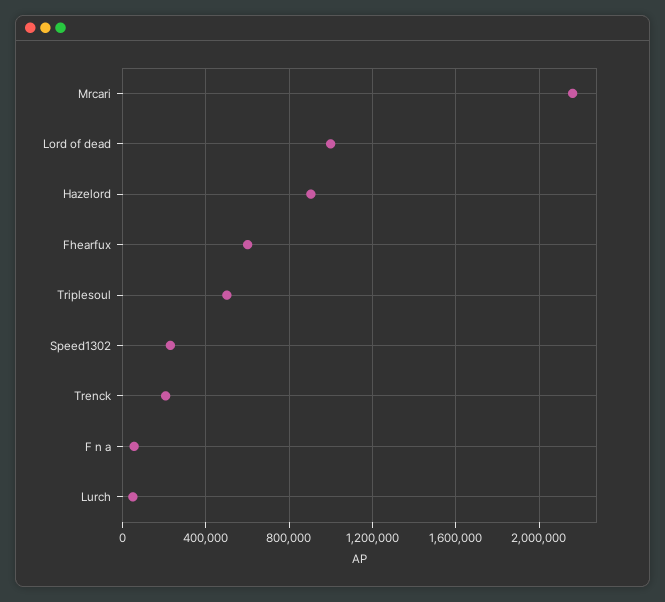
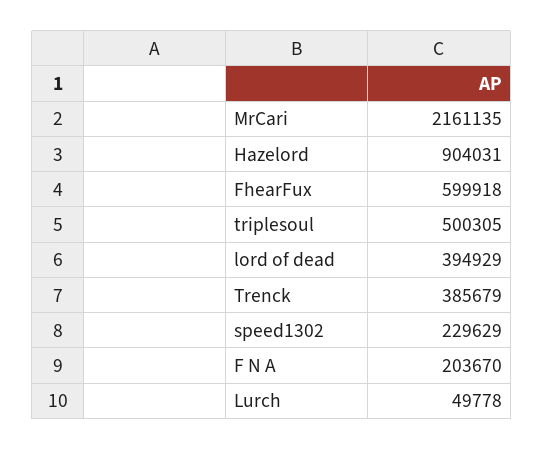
Lord of dead: 1000000 -> 394929
Trenck: 200000 -> 385679
F n a: 50000 -> 203670

